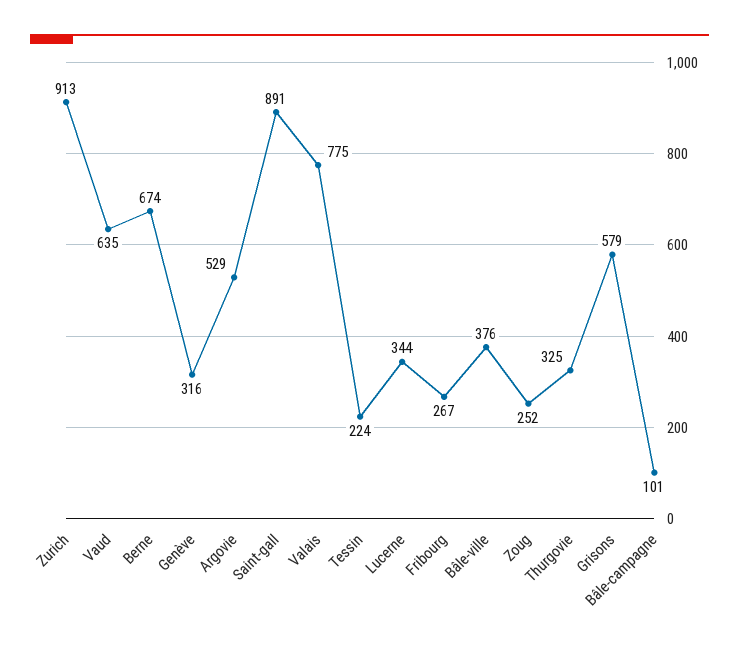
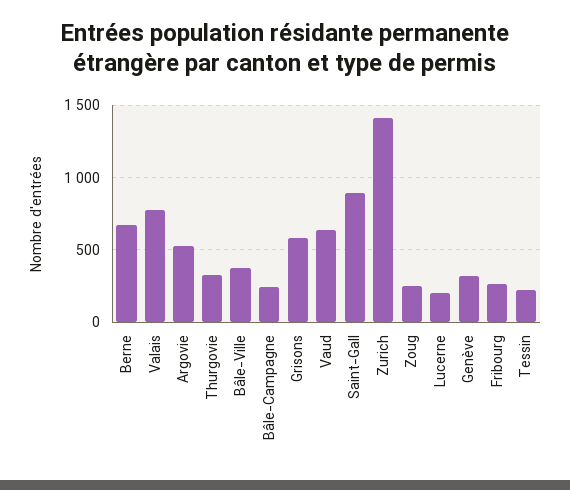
Zurich: 913 -> 1400
Lucerne: 344 -> 200
Bâle-campagne: 101 -> 250

